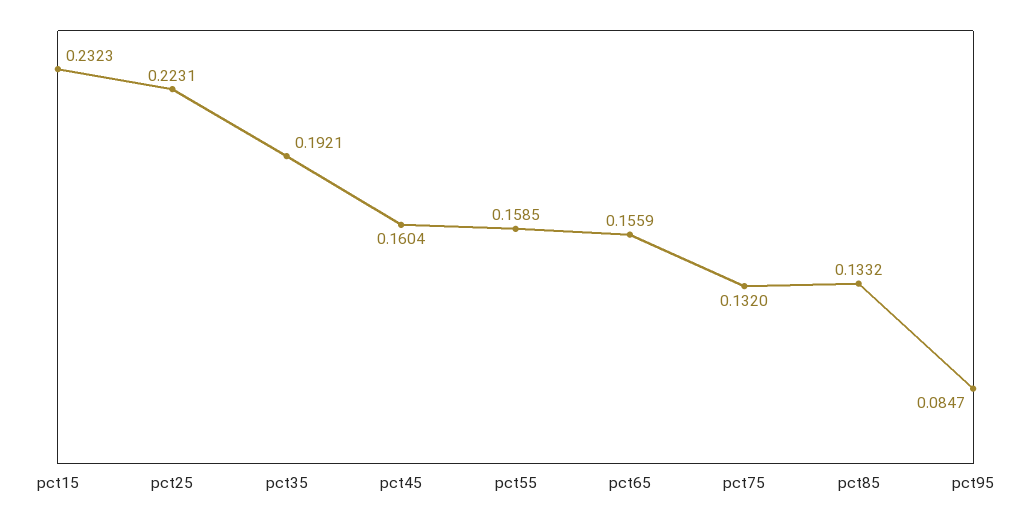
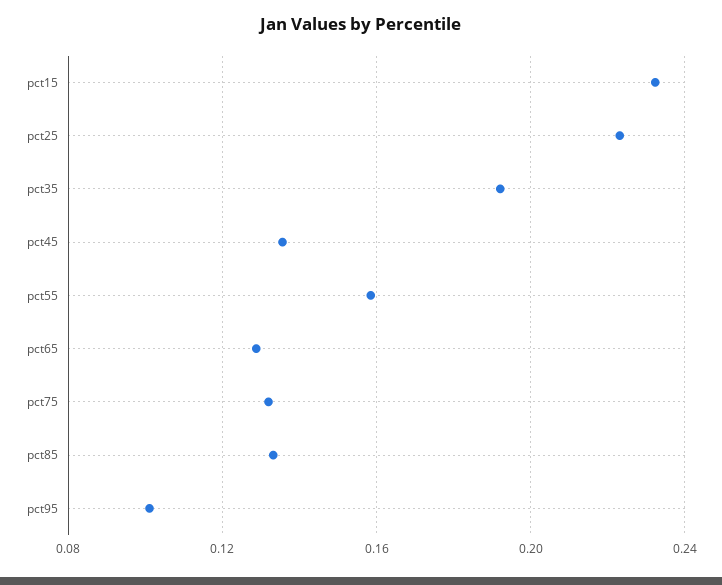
pct45: 0.1604 -> 0.135
pct65: 0.1559 -> 0.13
pct95: 0.0847 -> 0.1

